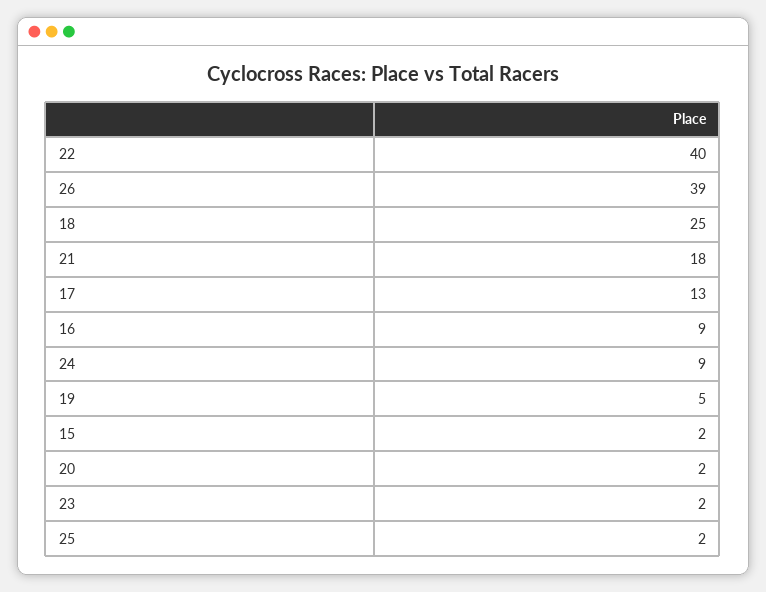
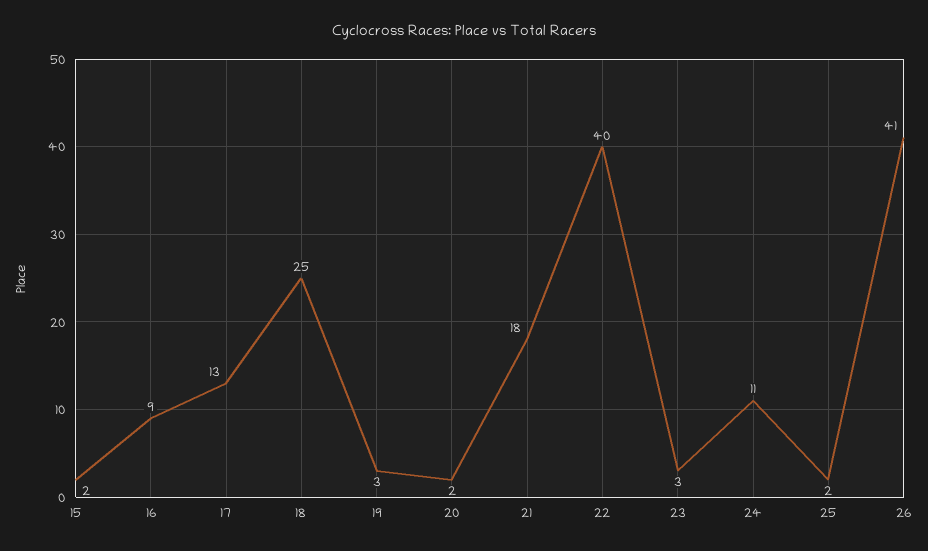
26: 39 -> 41
24: 9 -> 11
19: 5 -> 3
23: 2 -> 3

